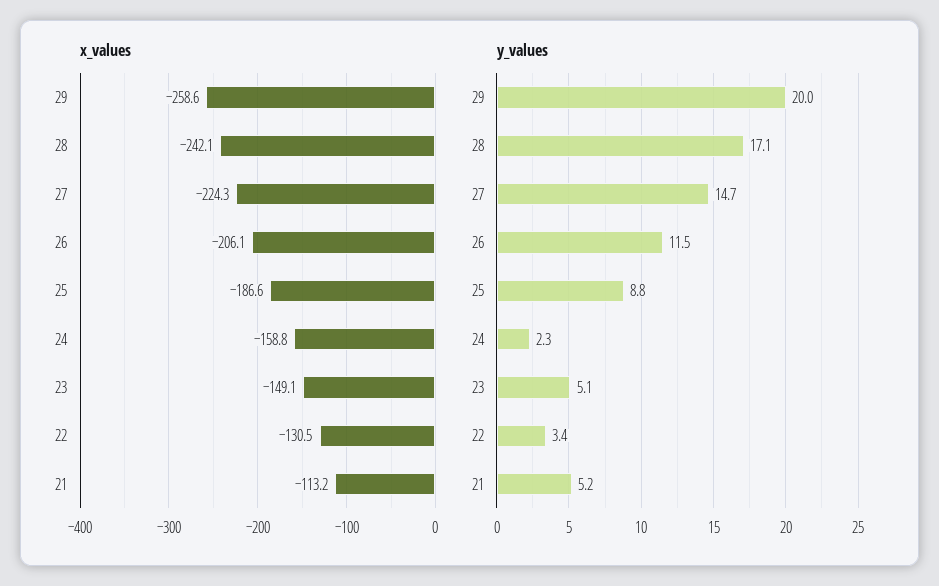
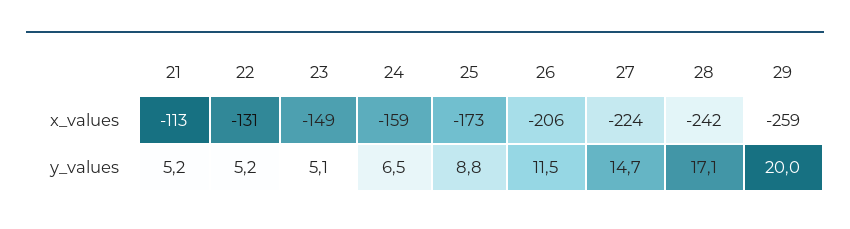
x_values, 25: -186.6 -> -173
y_values, 24: 2.3 -> 6.5
y_values, 22: 3.4 -> 5.2

